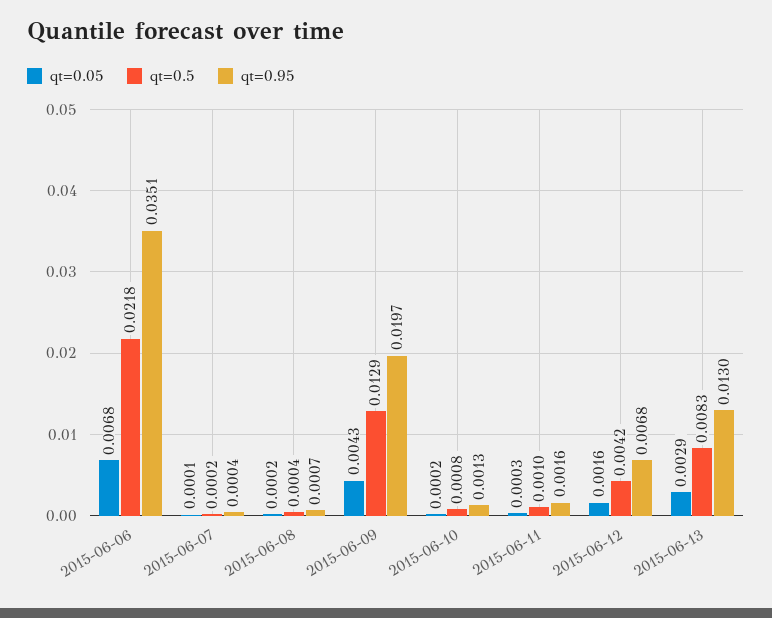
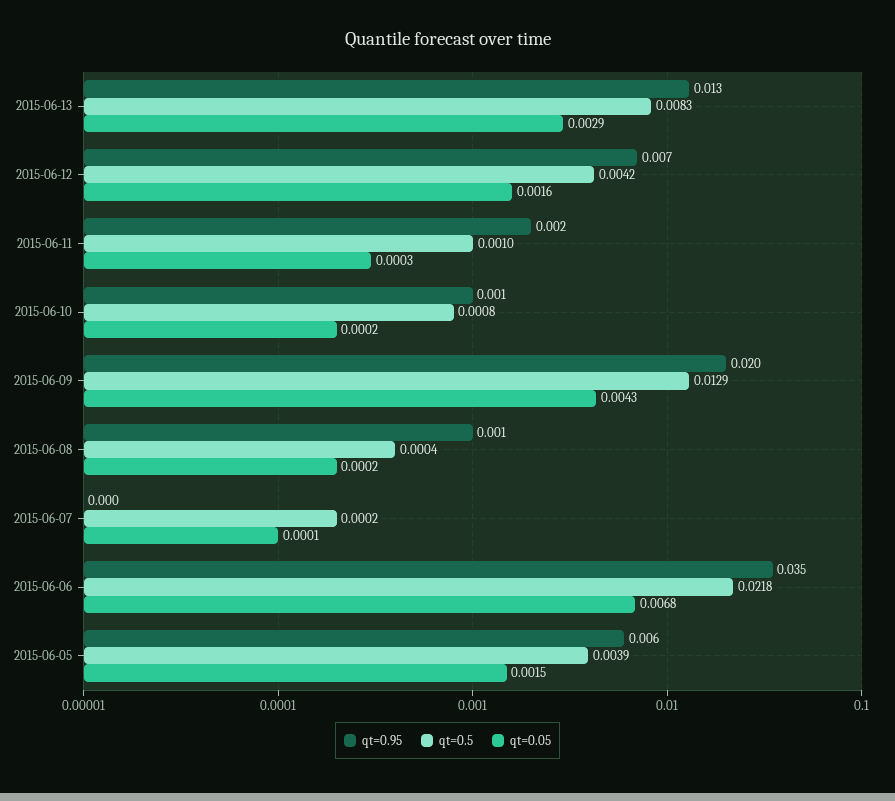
qt=0.95, 2015-06-05: none -> 0.006
qt=0.5, 2015-06-05: none -> 0.0039
qt=0.05, 2015-06-05: none -> 0.0015

